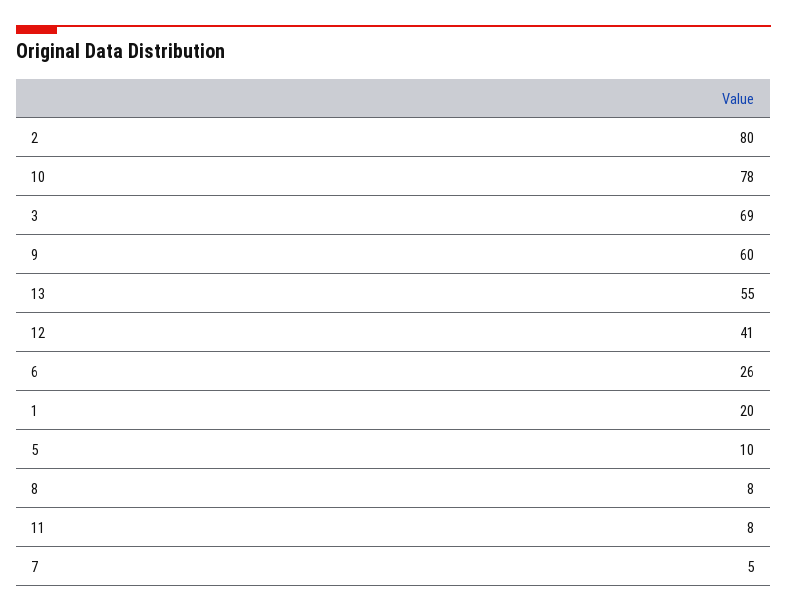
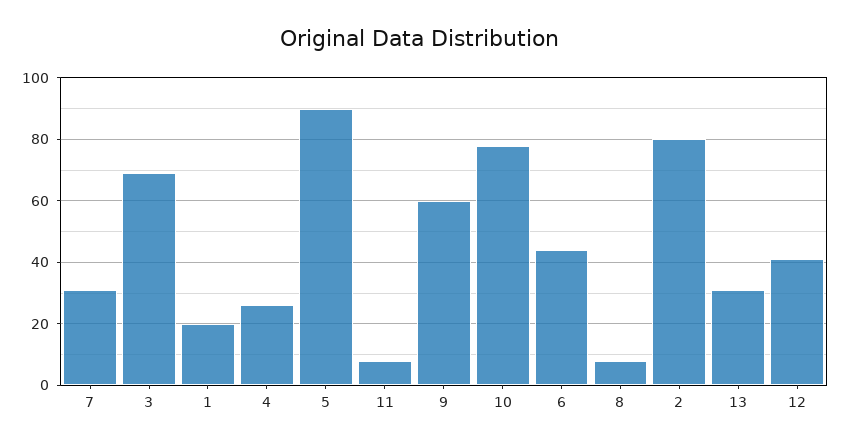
13: 55 -> 30
6: 26 -> 45
5: 10 -> 90
7: 5 -> 30
4: none -> 25

